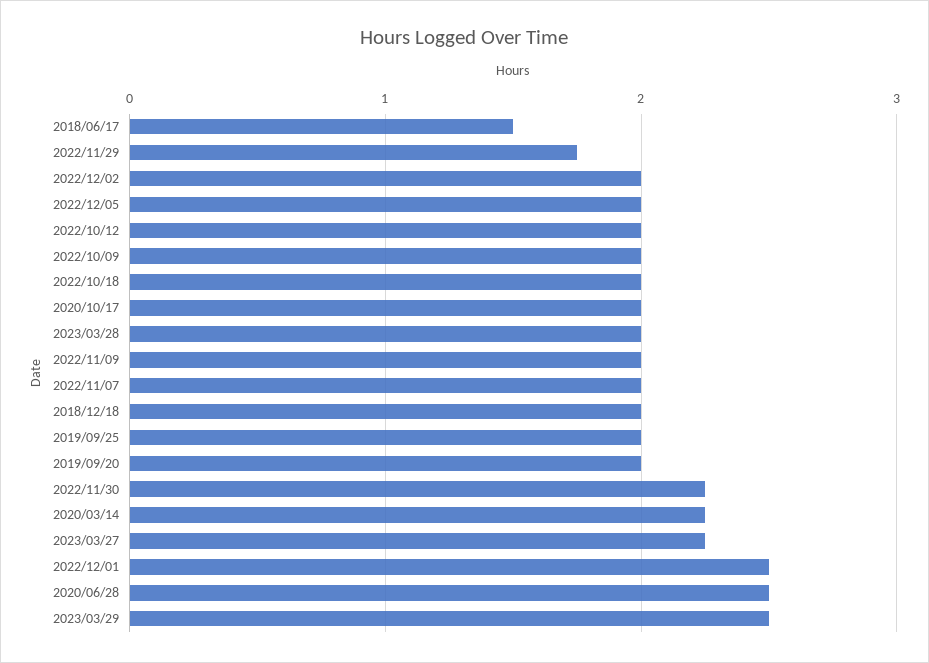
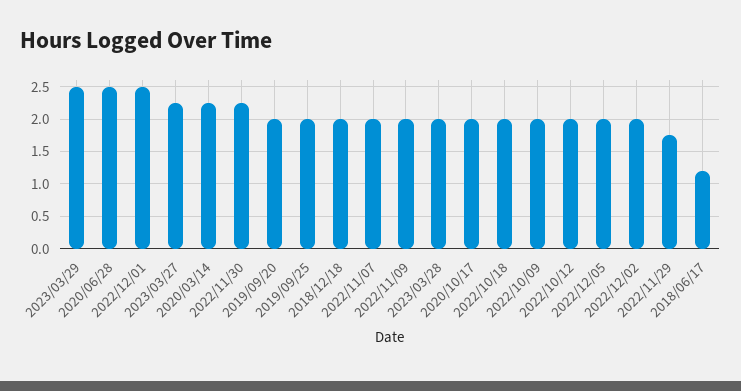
2018/06/17: 1.5 -> 1.2

